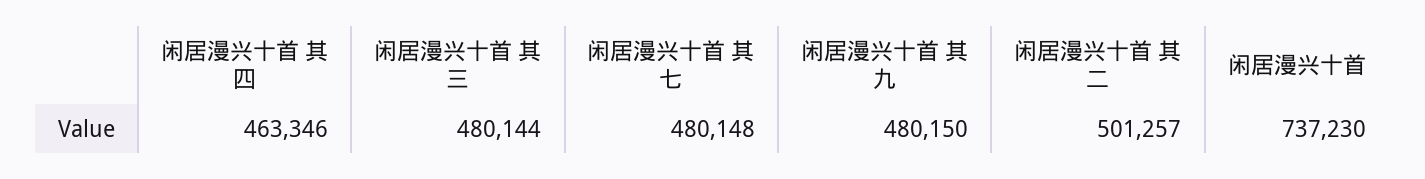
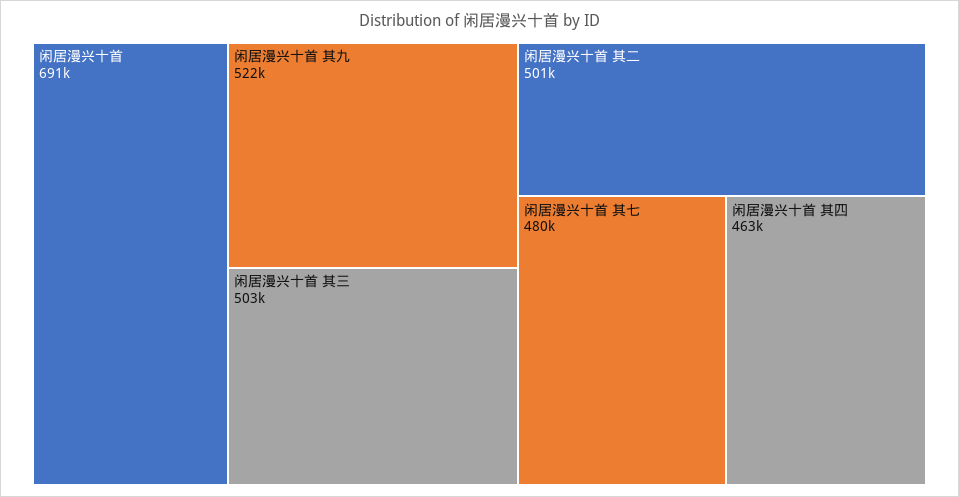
闲居漫兴十首 其三: 480144 -> 503000
闲居漫兴十首 其九: 480150 -> 522000
闲居漫兴十首: 737230 -> 691000

